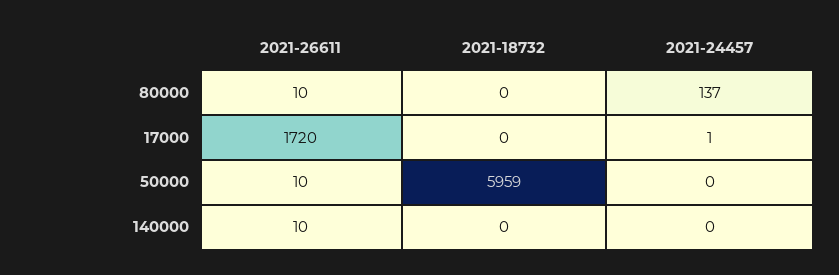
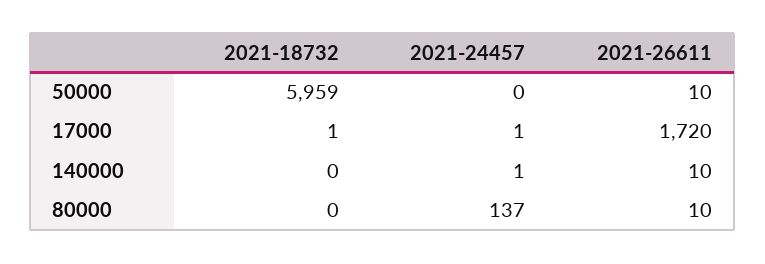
2021-18732, 17000: 0 -> 1
2021-24457, 140000: 0 -> 1

